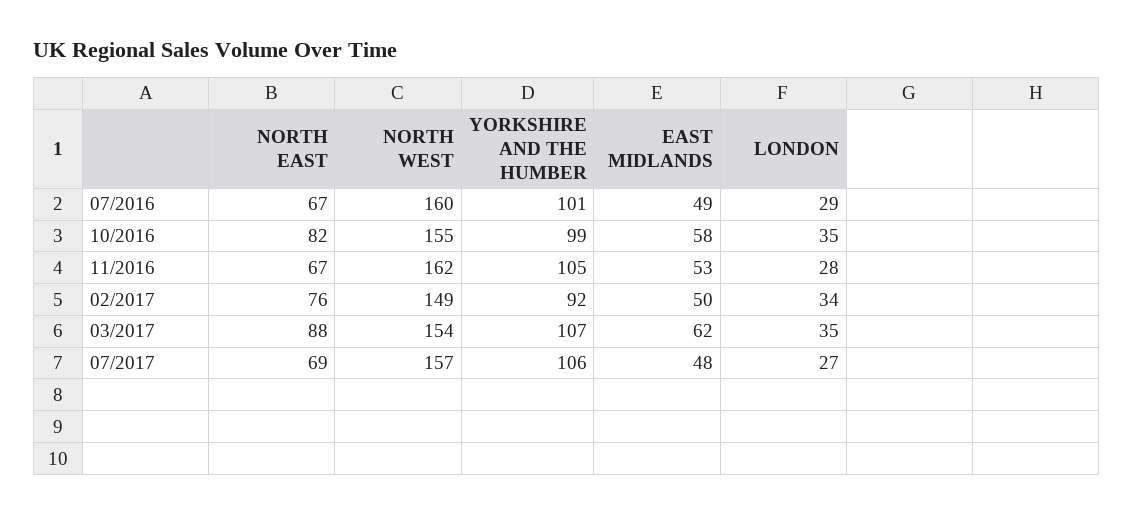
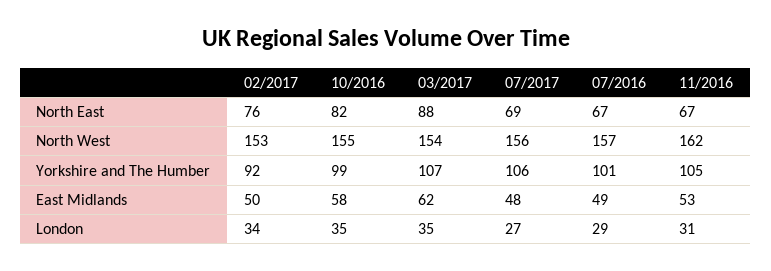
NORTH WEST, 07/2016: 160 -> 157
LONDON, 11/2016: 28 -> 31
NORTH WEST, 02/2017: 149 -> 153
NORTH WEST, 07/2017: 157 -> 156

